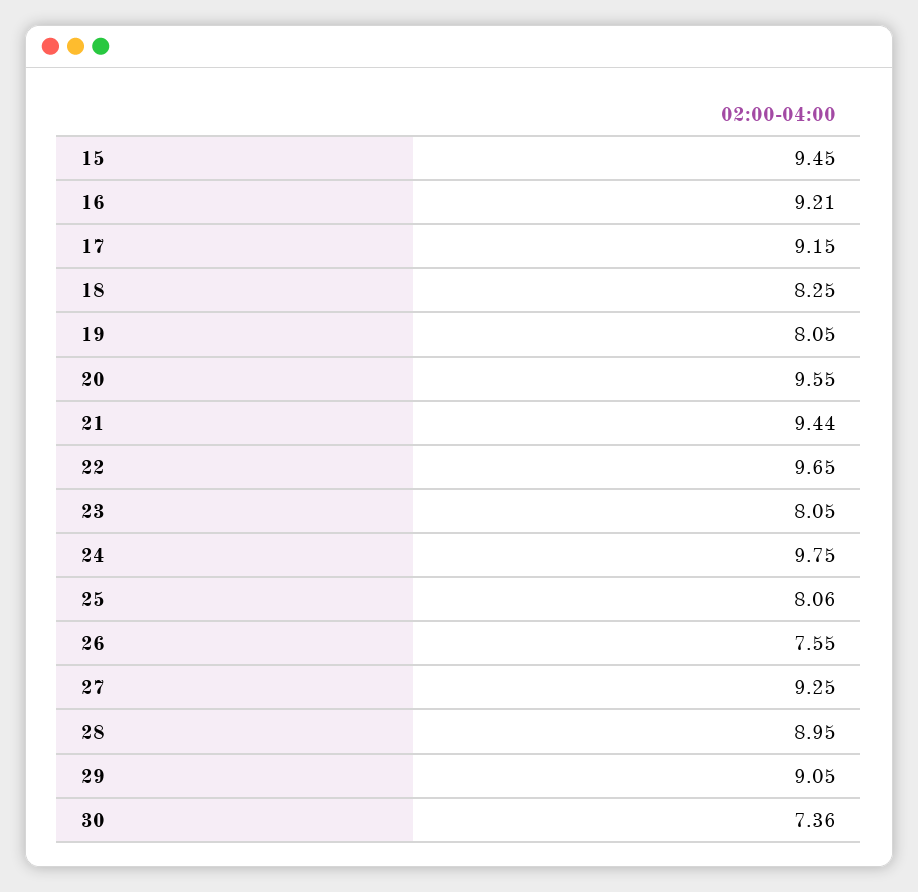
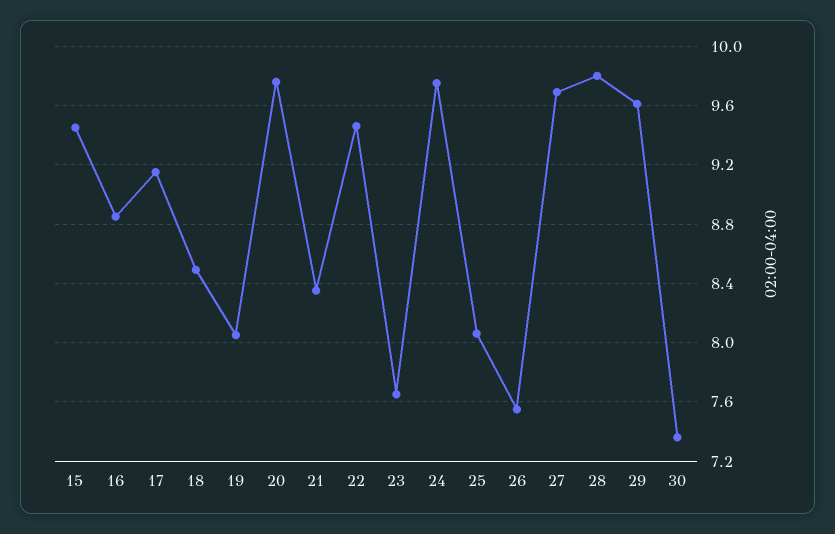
16: 9.21 -> 8.85
18: 8.25 -> 8.5
20: 9.55 -> 9.75
21: 9.44 -> 8.35
22: 9.65 -> 9.45
23: 8.05 -> 7.65
27: 9.25 -> 9.7
28: 8.95 -> 9.8
29: 9.05 -> 9.6

